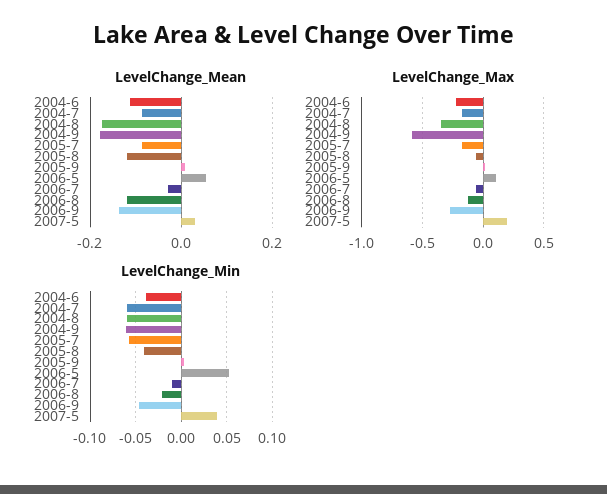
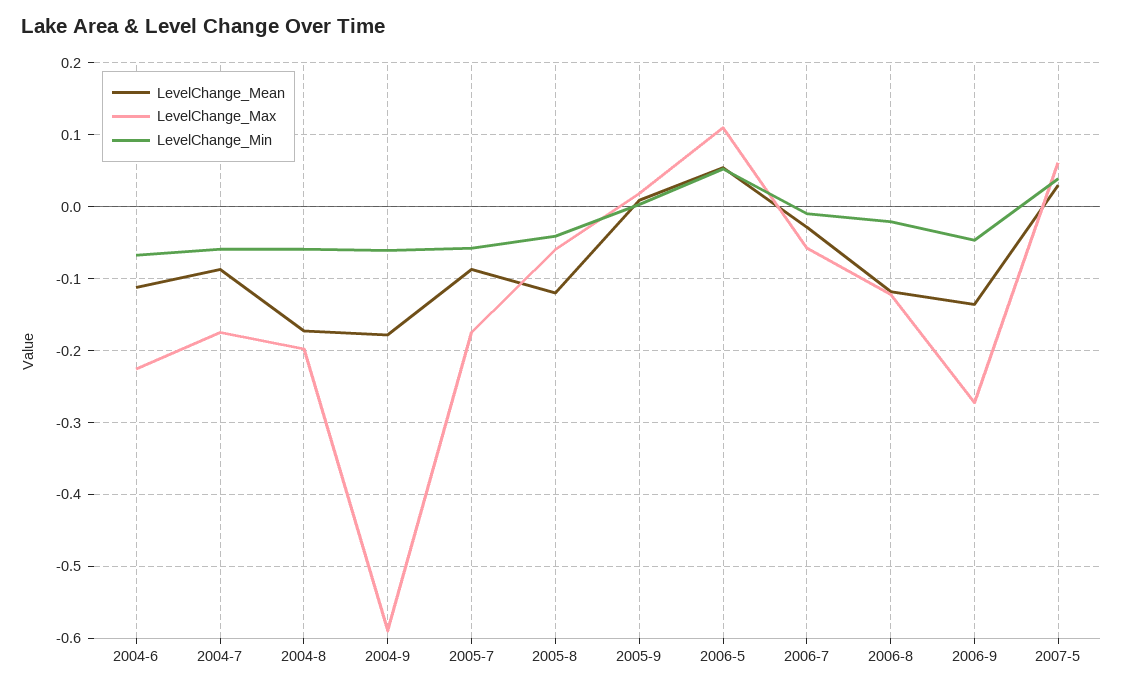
LevelChange_Max, 2004-8: -0.35 -> -0.2
LevelChange_Max, 2007-5: 0.2 -> 0.06
LevelChange_Min, 2004-6: -0.04 -> -0.07

